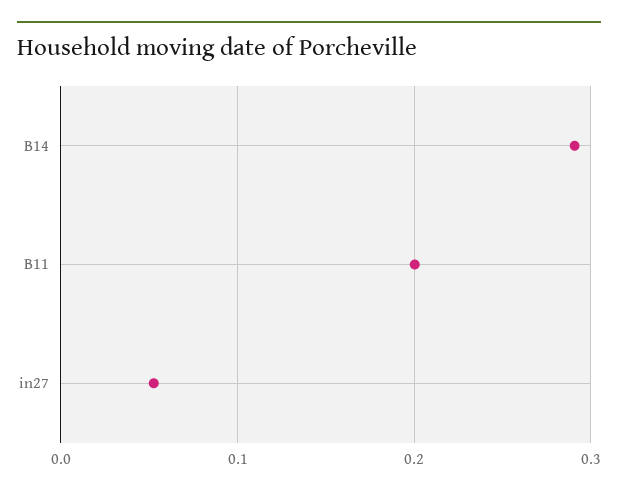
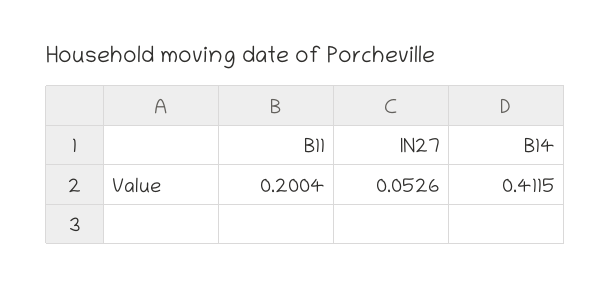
B14: 0.29 -> 0.4115

